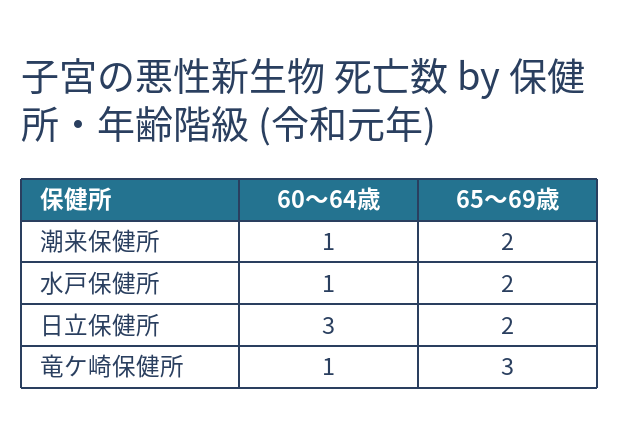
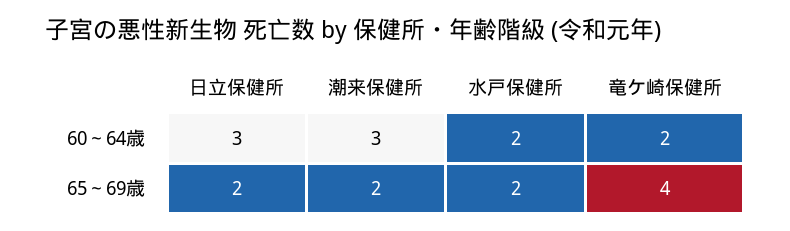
60～64歳, 潮来保健所: 1 -> 3
60～64歳, 水戸保健所: 1 -> 2
60～64歳, 竜ケ崎保健所: 1 -> 2
65～69歳, 竜ケ崎保健所: 3 -> 4

